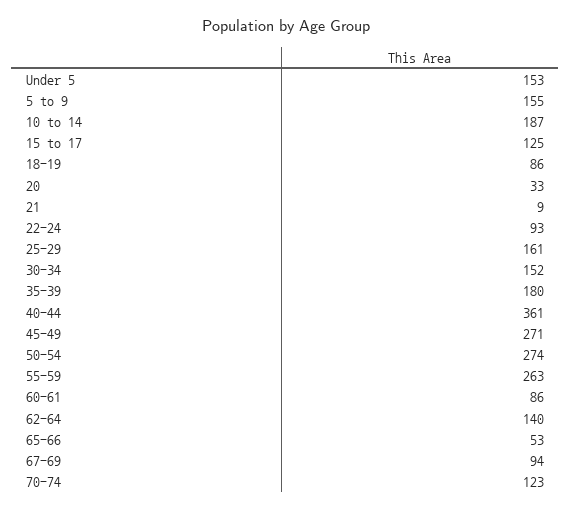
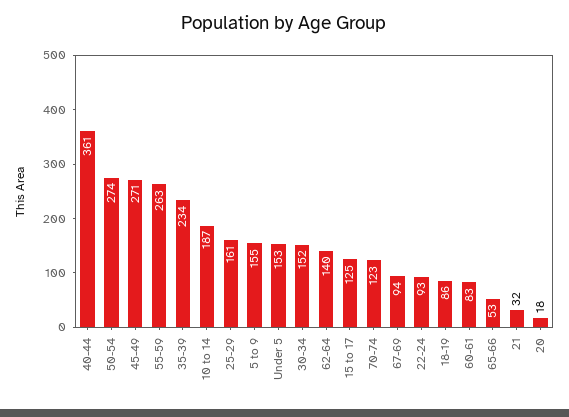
20: 33 -> 18
21: 9 -> 32
35-39: 180 -> 234
60-61: 86 -> 83

